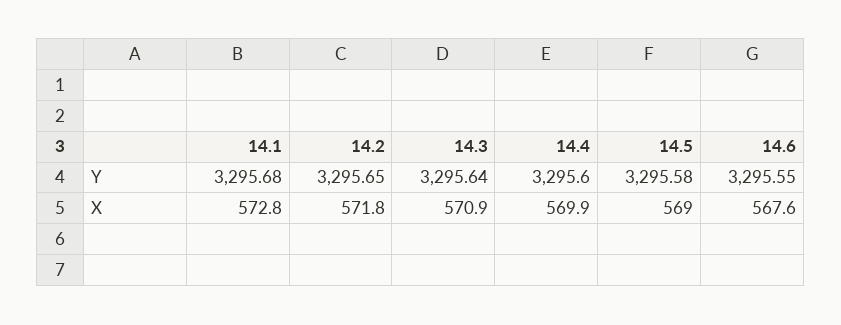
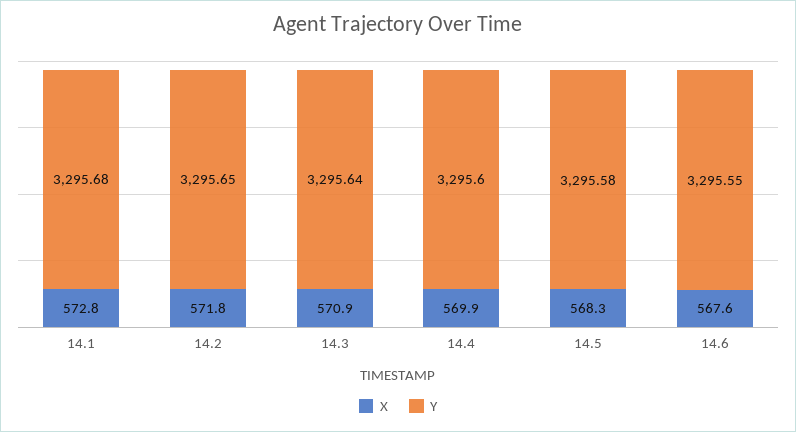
X, 14.5: 569 -> 568.3

